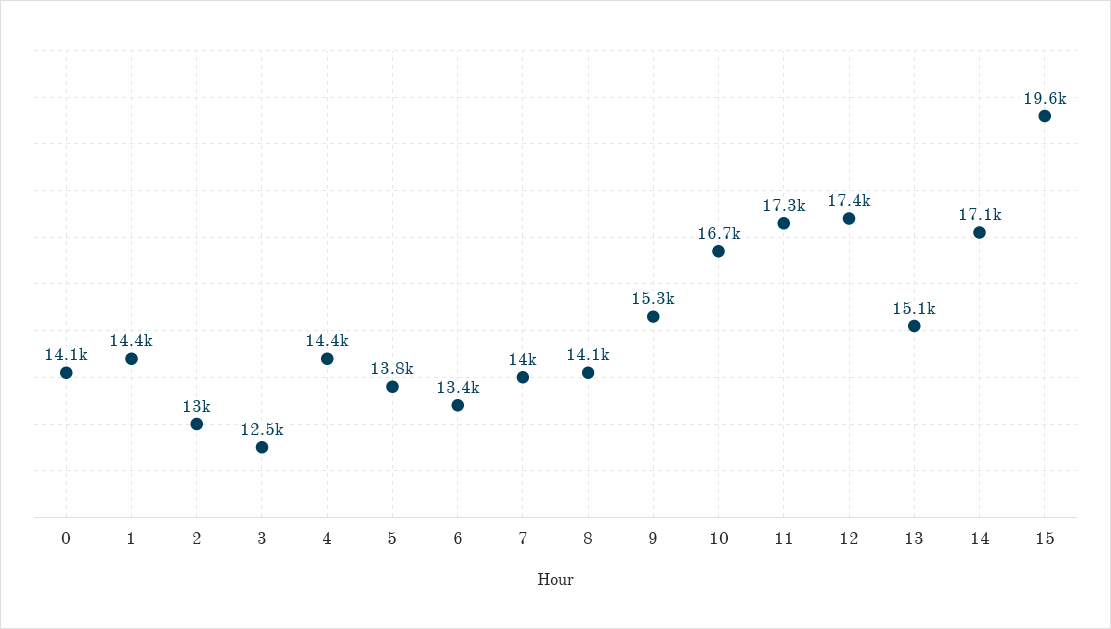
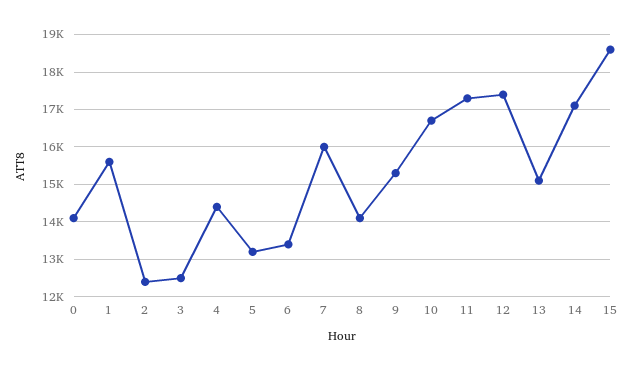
1: 14400 -> 15600
2: 13000 -> 12400
5: 13800 -> 13200
7: 14000 -> 16000
15: 19600 -> 18600

